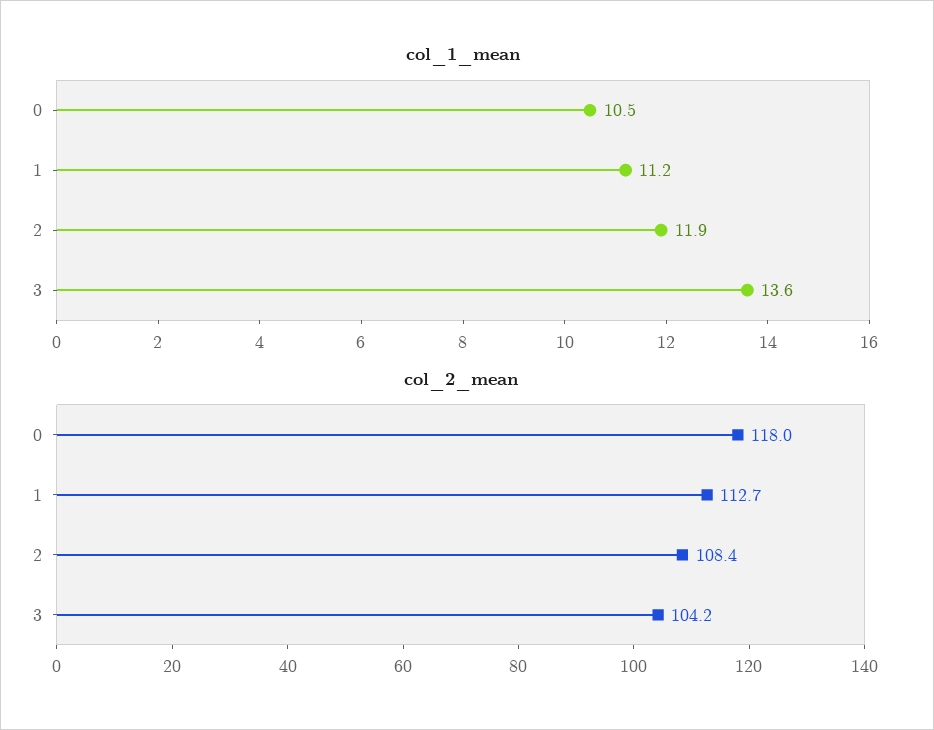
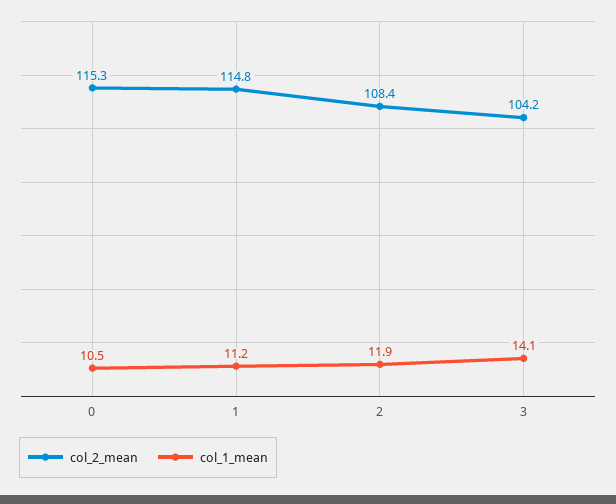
col_1_mean, 3: 13.6 -> 14.1
col_2_mean, 0: 118 -> 115.3
col_2_mean, 1: 112.7 -> 114.8

